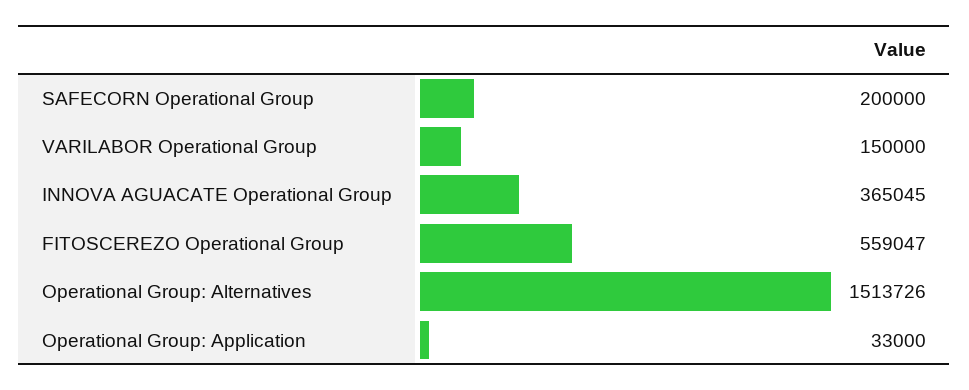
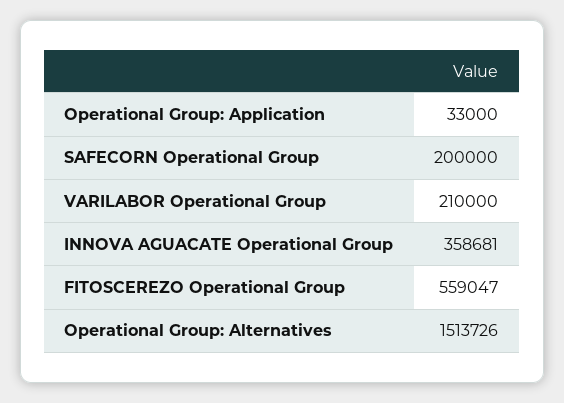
VARILABOR Operational Group: 150000 -> 210000
INNOVA AGUACATE Operational Group: 365045 -> 358681

